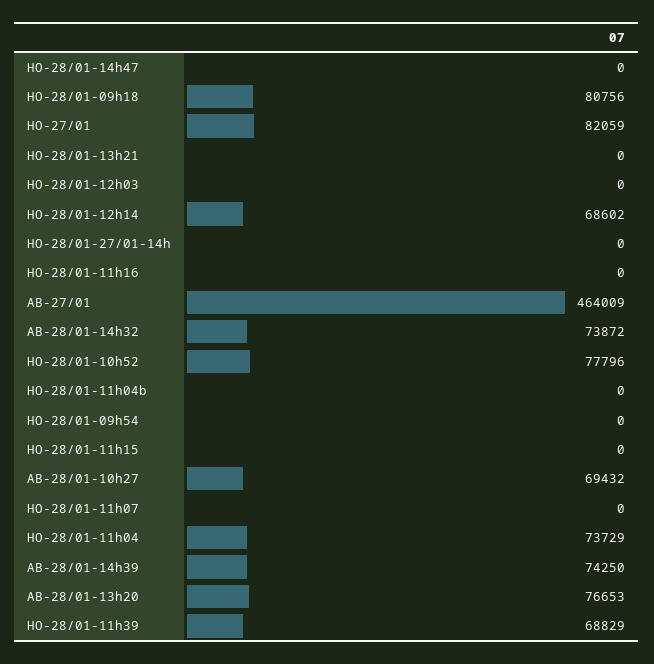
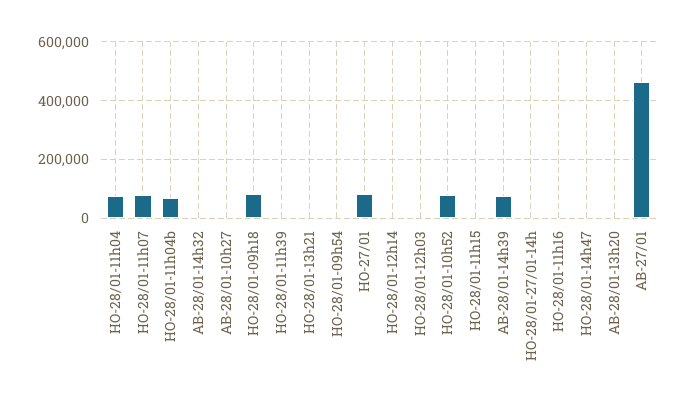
HO-28/01-12h14: 68602 -> 0
AB-28/01-14h32: 73872 -> 0
HO-28/01-11h04b: 0 -> 75000
AB-28/01-10h27: 69432 -> 0
HO-28/01-11h07: 0 -> 75000
AB-28/01-13h20: 76653 -> 0
HO-28/01-11h39: 68829 -> 0

